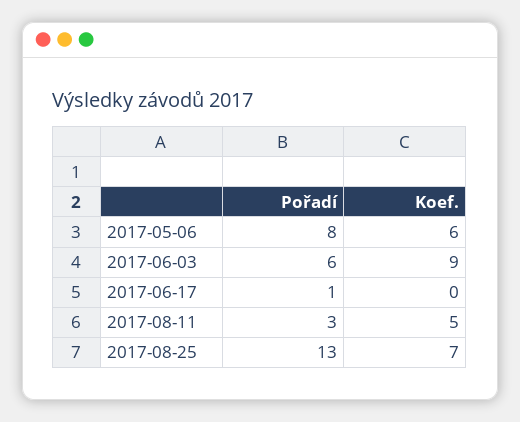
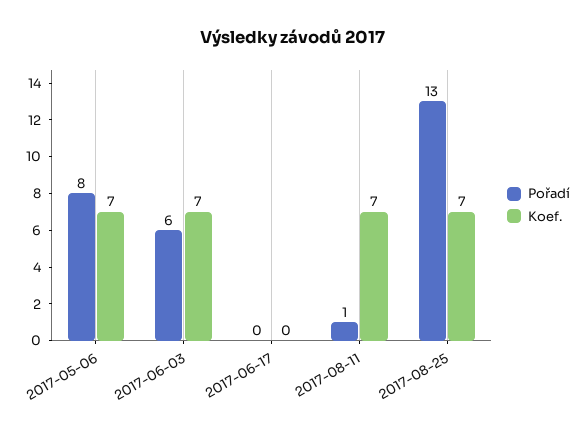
Koef., 2017-05-06: 6 -> 7
Koef., 2017-06-03: 9 -> 7
Pořadí, 2017-06-17: 1 -> 0
Pořadí, 2017-08-11: 3 -> 1
Koef., 2017-08-11: 5 -> 7

